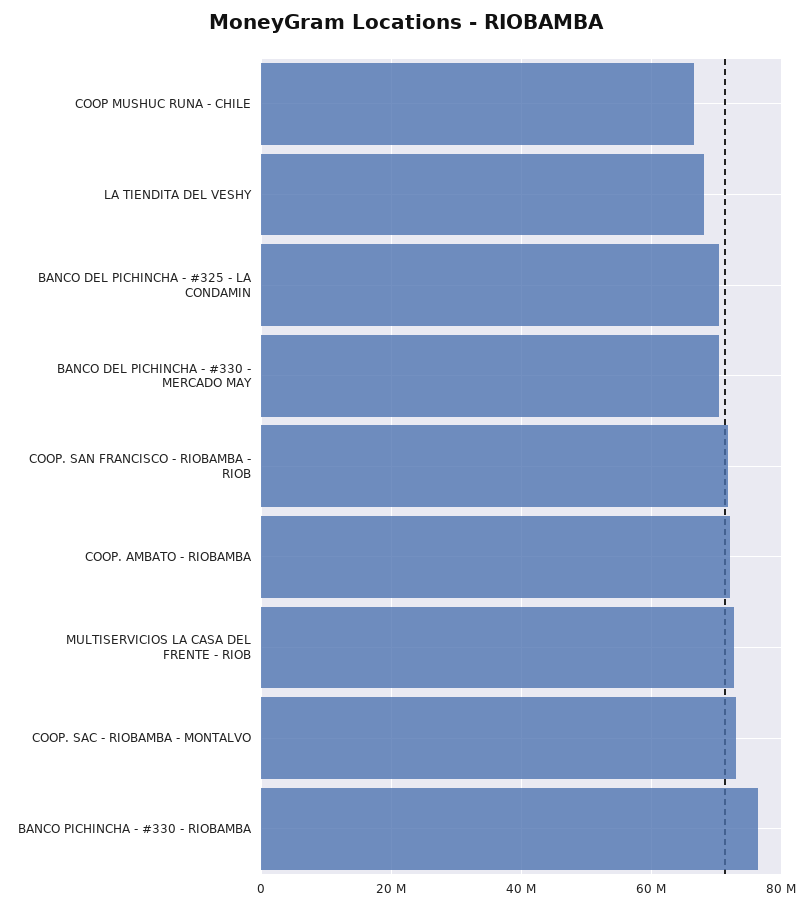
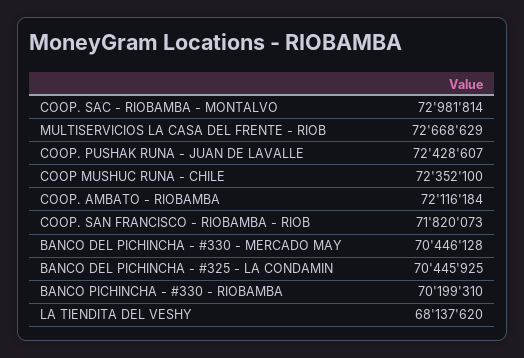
COOP MUSHUC RUNA - CHILE: 66000000 -> 72352100
BANCO PICHINCHA - #330 - RIOBAMBA: 76000000 -> 70199310
COOP. PUSHAK RUNA - JUAN DE LAVALLE: none -> 72428607

